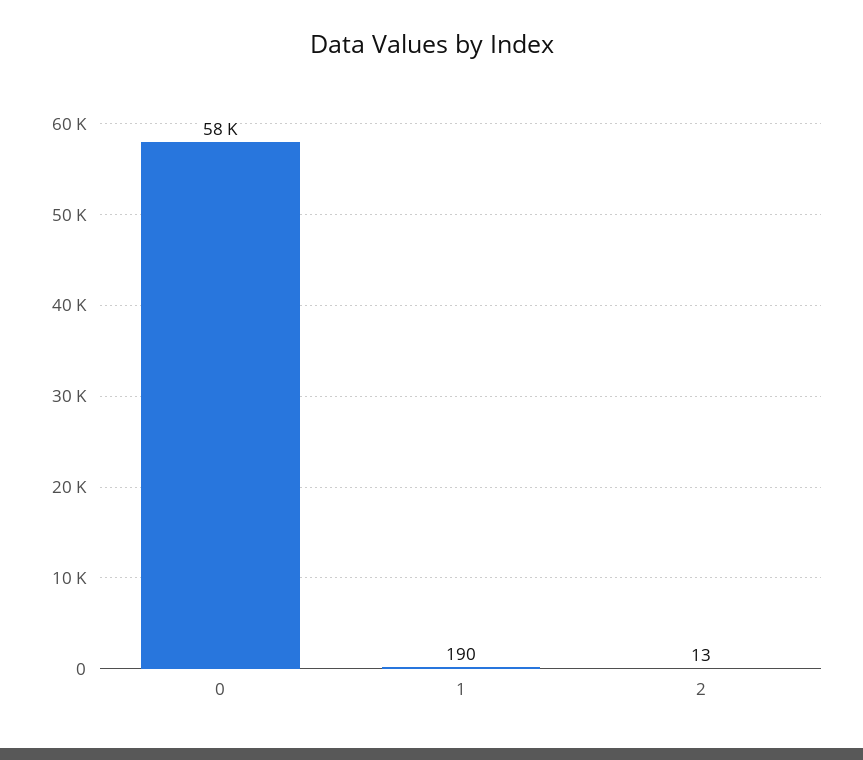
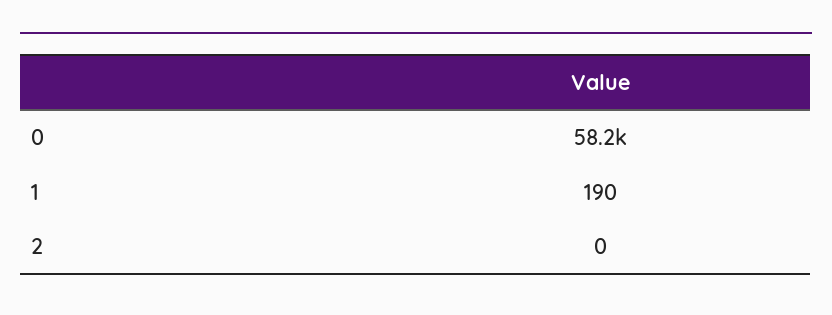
2: 13 -> 0

